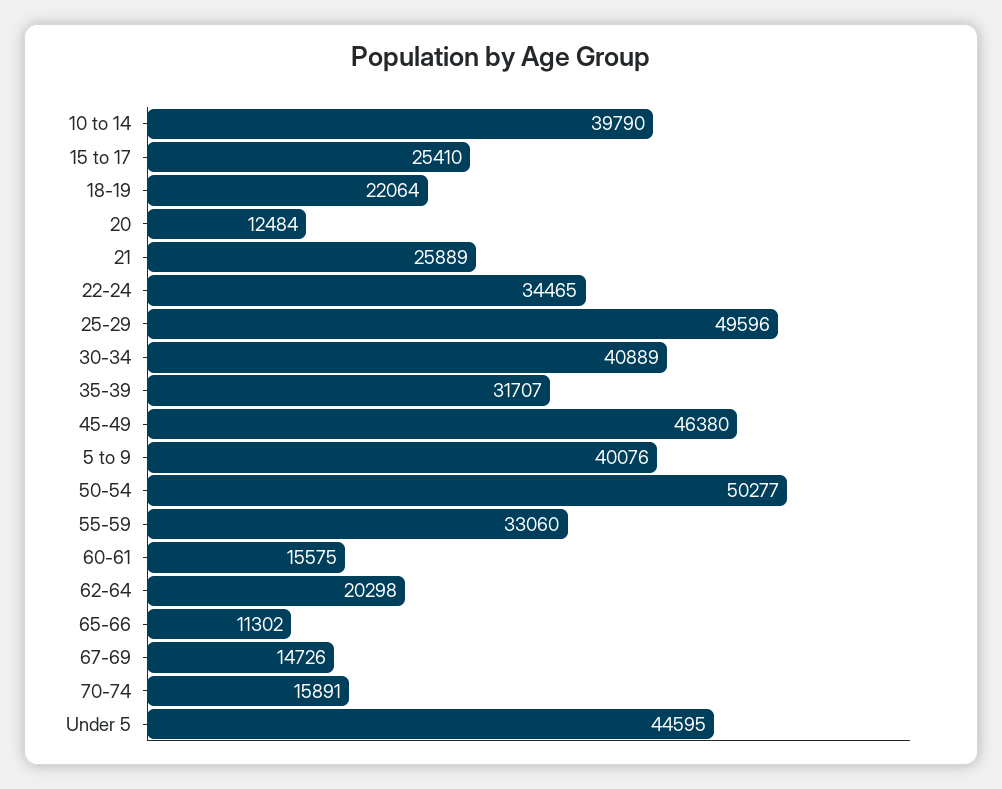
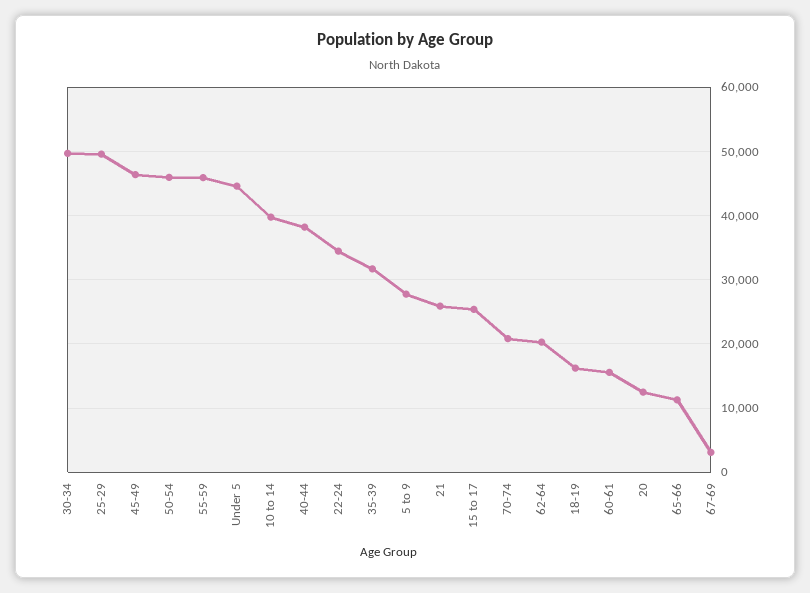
18-19: 22064 -> 16000
30-34: 40889 -> 50000
5 to 9: 40076 -> 28000
50-54: 50277 -> 46000
55-59: 33060 -> 46000
67-69: 14726 -> 3000
70-74: 15891 -> 21000
40-44: none -> 38000

